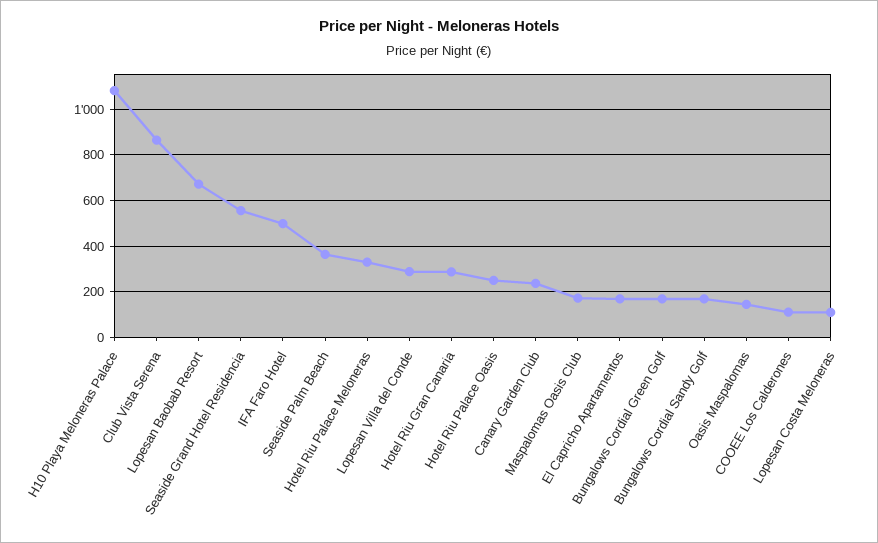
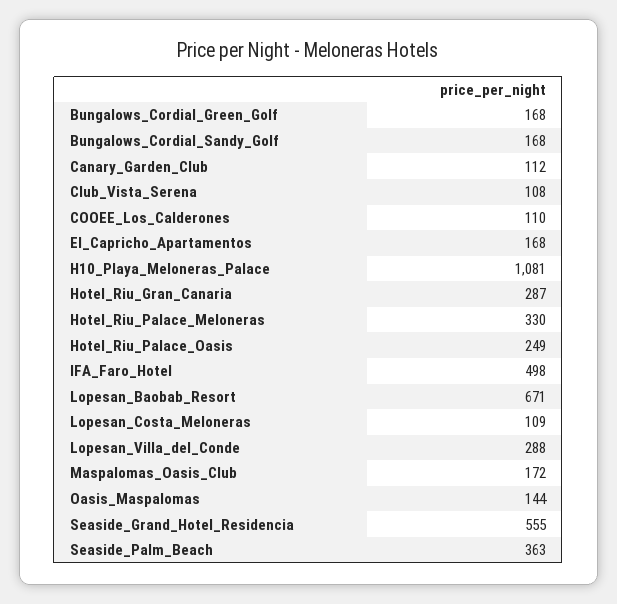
Club Vista Serena: 850 -> 108
Canary Garden Club: 250 -> 112

